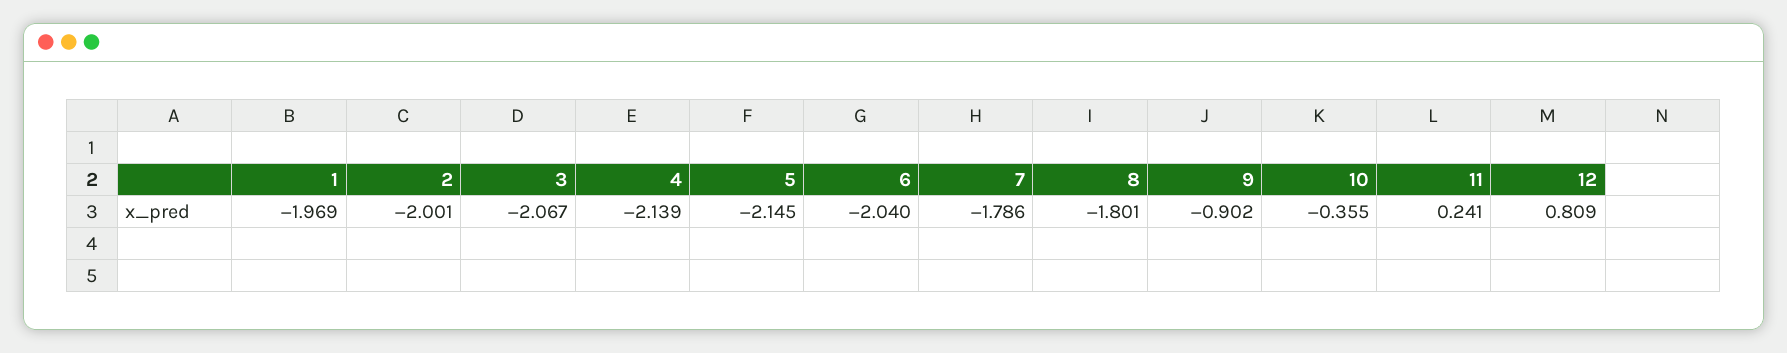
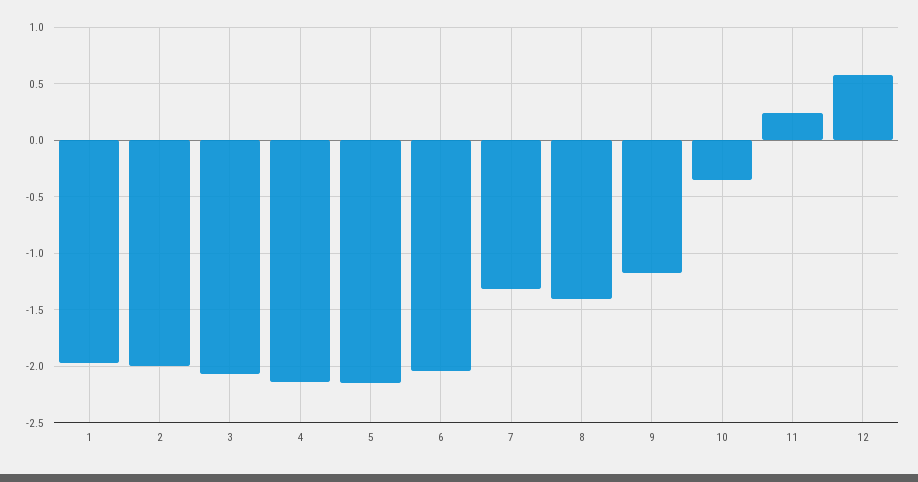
7: -1.786 -> -1.3
8: -1.801 -> -1.4
9: -0.902 -> -1.2
12: 0.809 -> 0.6

